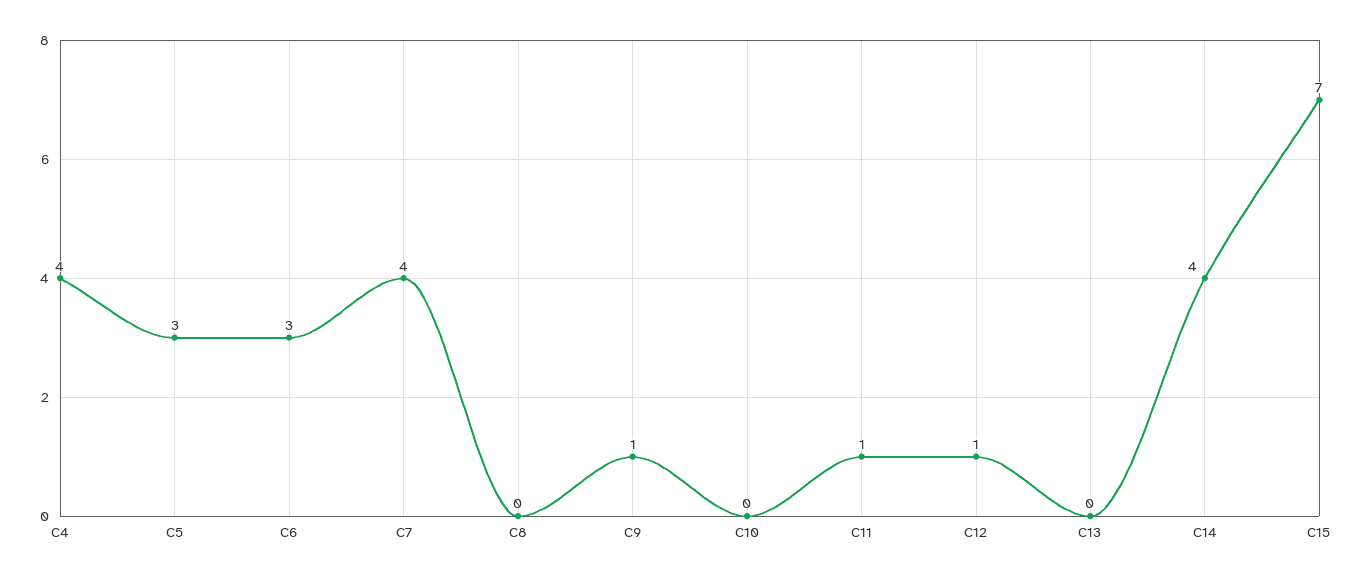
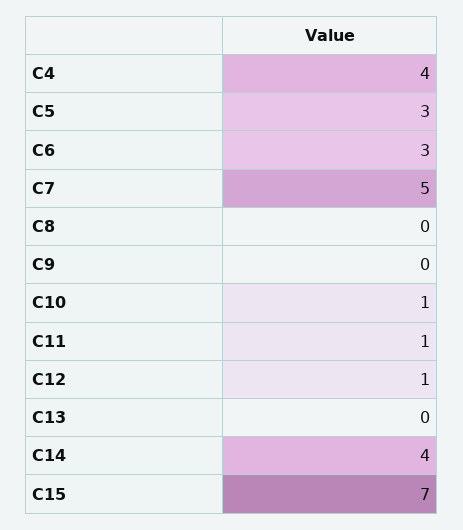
C7: 4 -> 5
C9: 1 -> 0
C10: 0 -> 1

